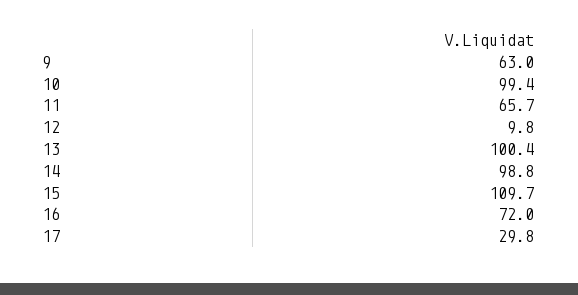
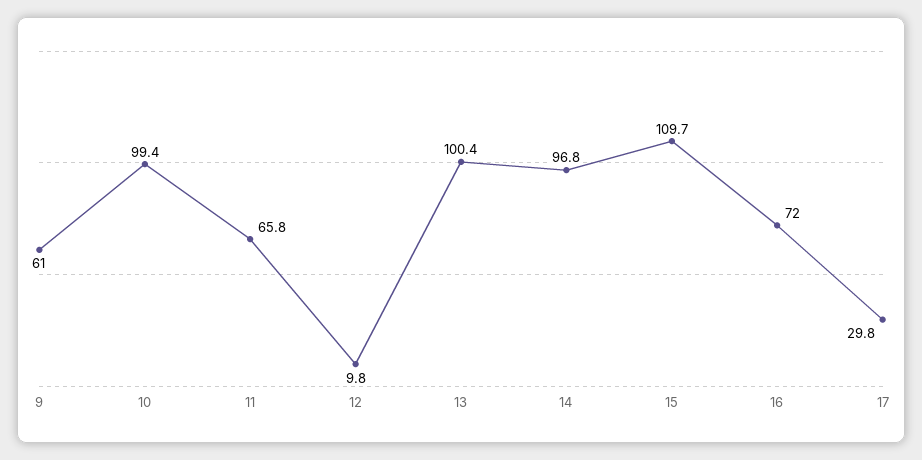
9: 63 -> 61
11: 65.7 -> 65.8
14: 98.8 -> 96.8

